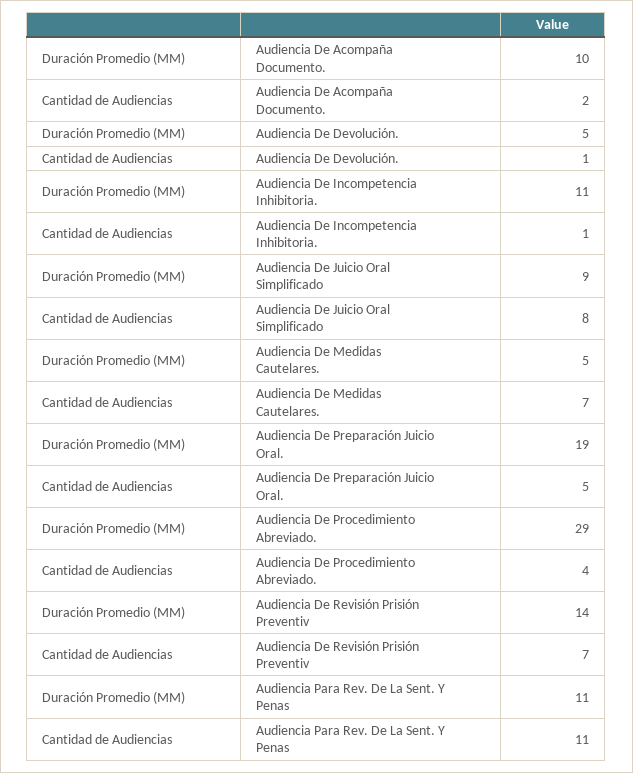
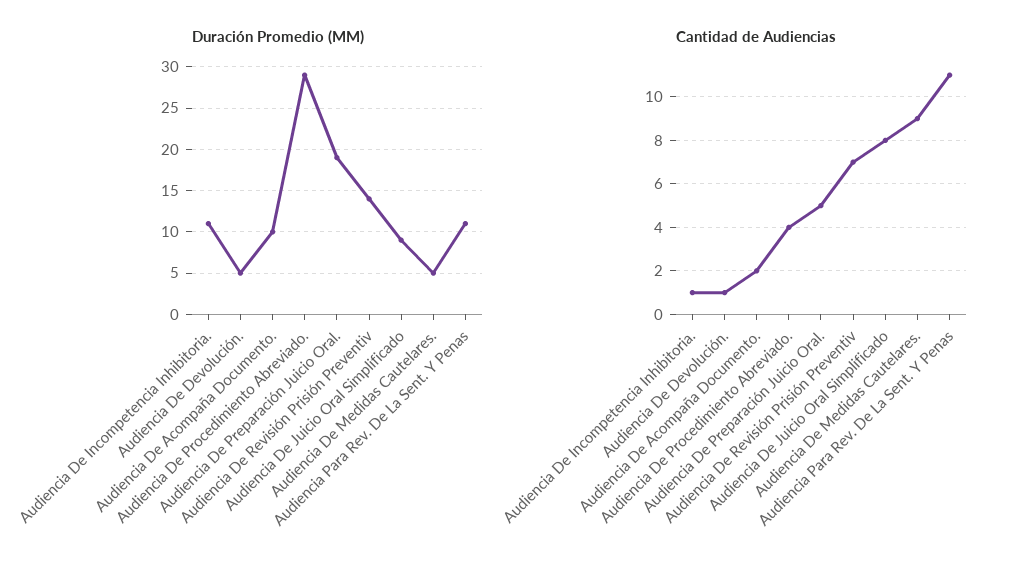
Cantidad de Audiencias, Audiencia De Medidas Cautelares.: 7 -> 9

